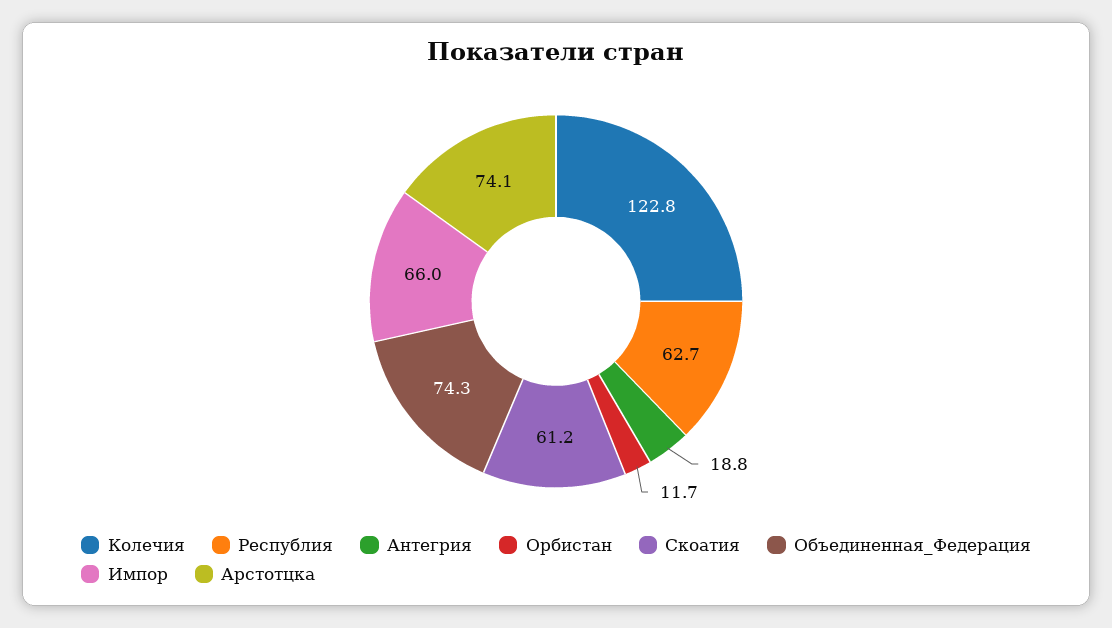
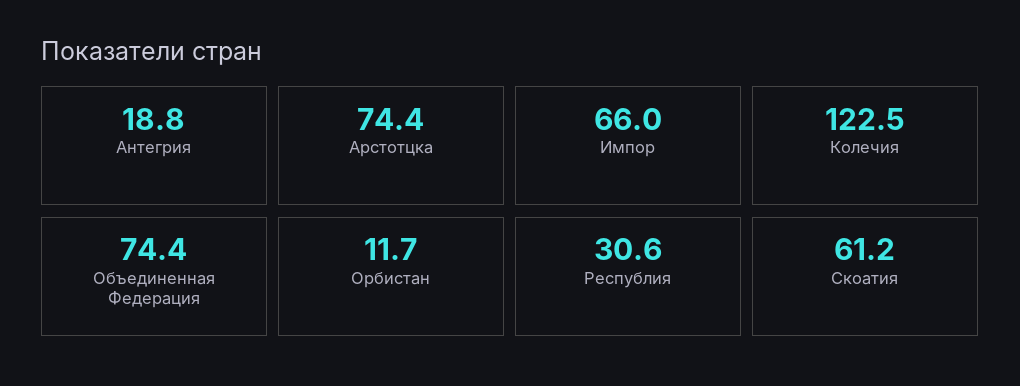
Колечия: 122.8 -> 122.5
Республия: 62.7 -> 30.6
Объединенная_Федерация: 74.3 -> 74.4
Арстотцка: 74.1 -> 74.4

